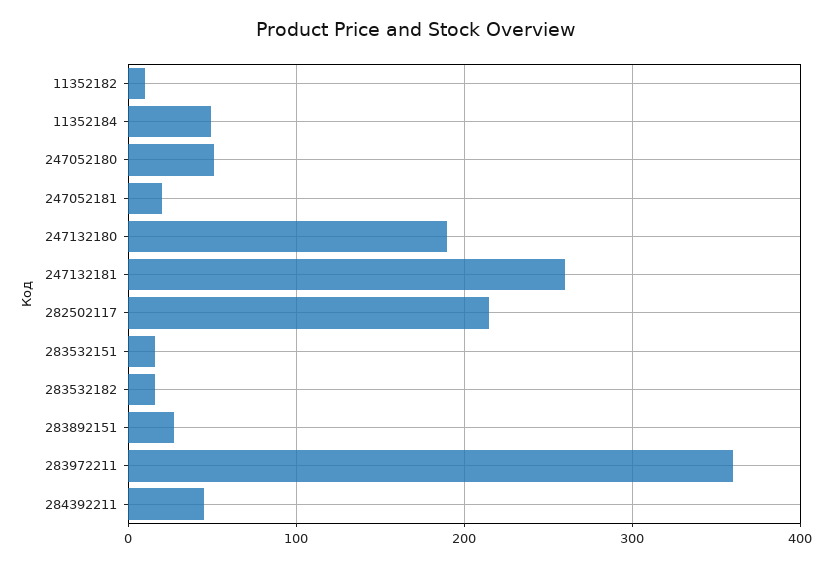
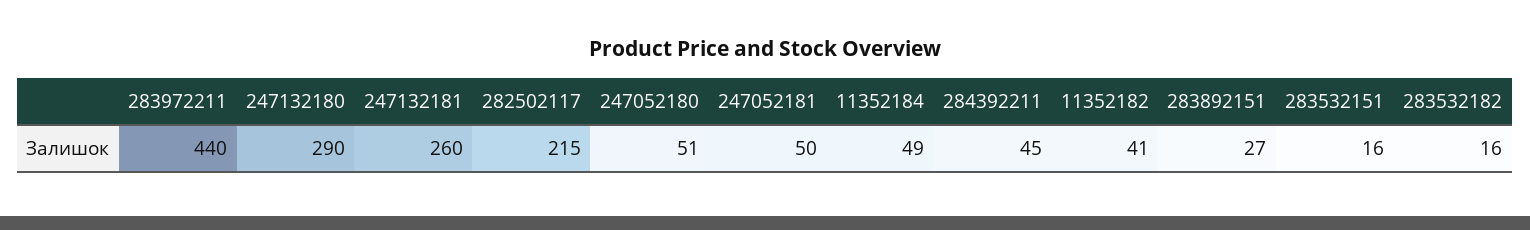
11352182: 10 -> 41
247052181: 20 -> 50
247132180: 190 -> 290
283972211: 360 -> 440

